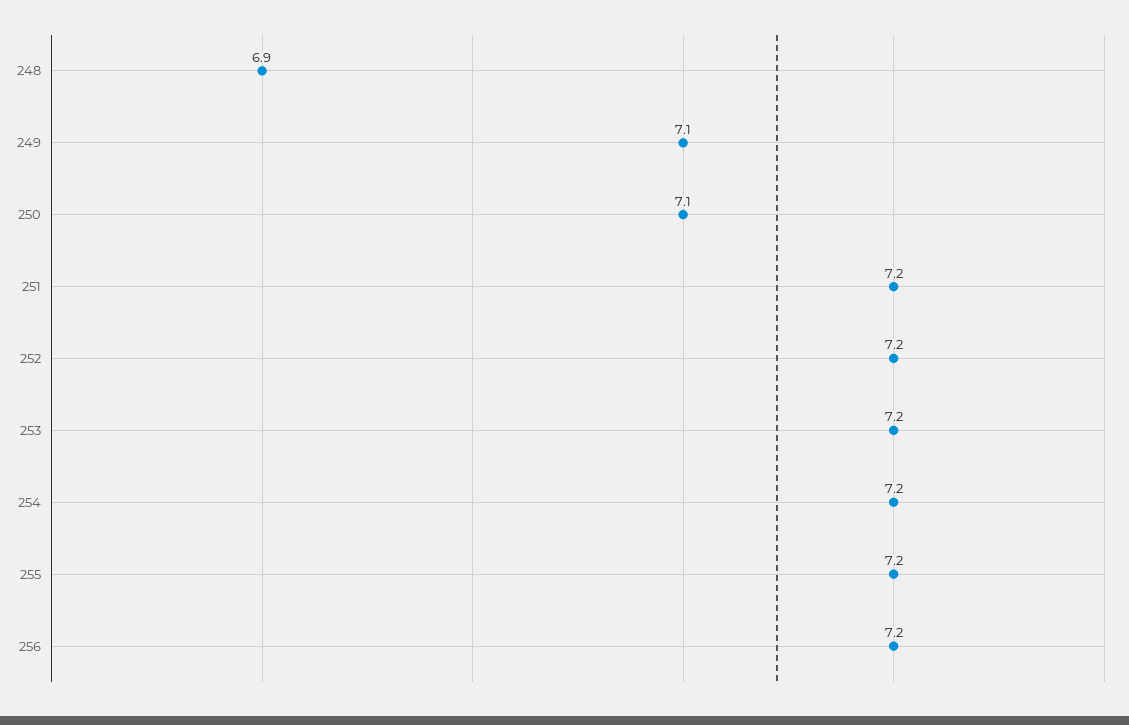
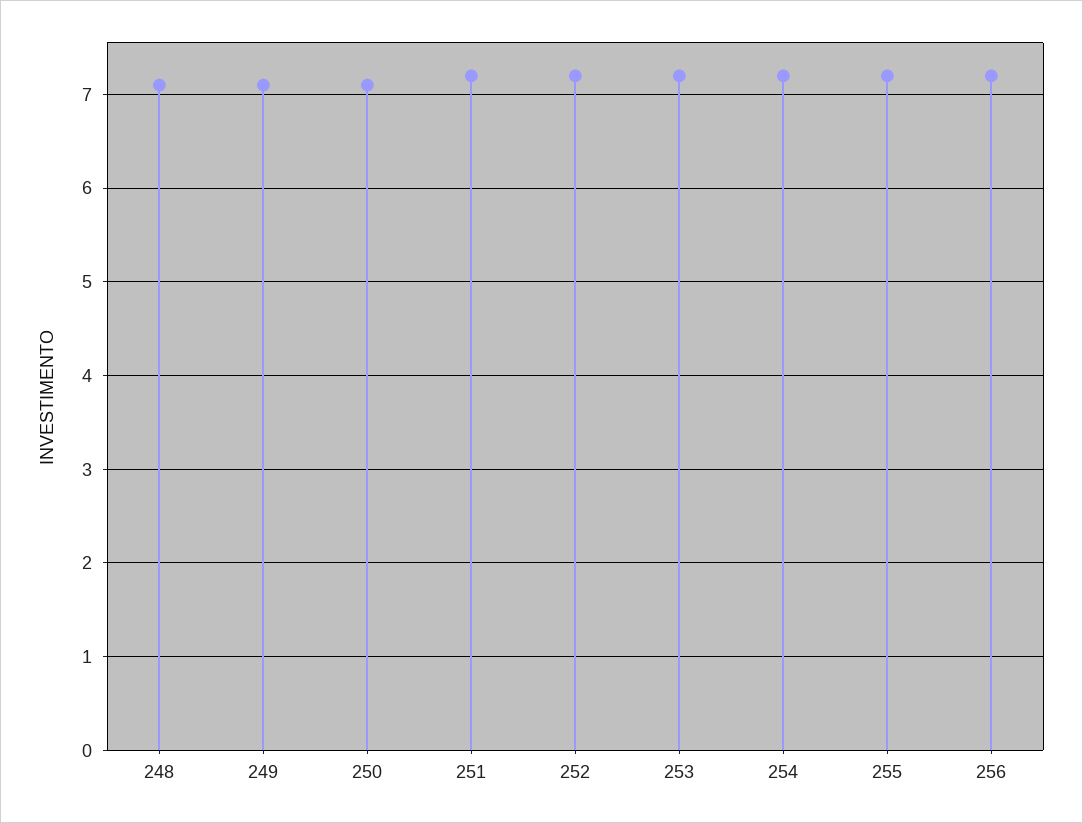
248: 6.9 -> 7.1

